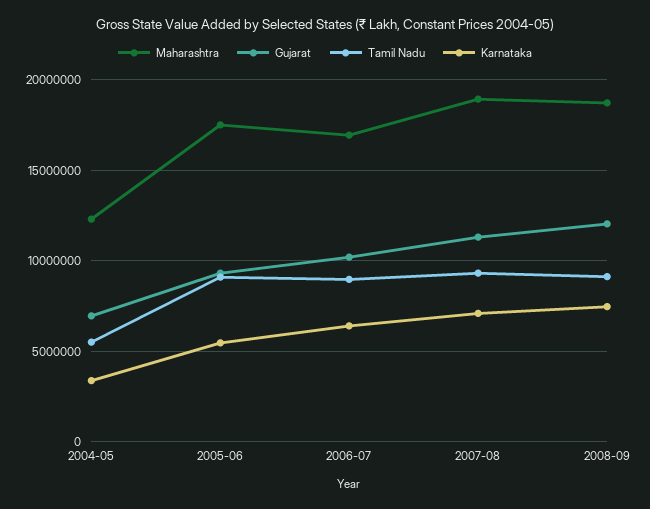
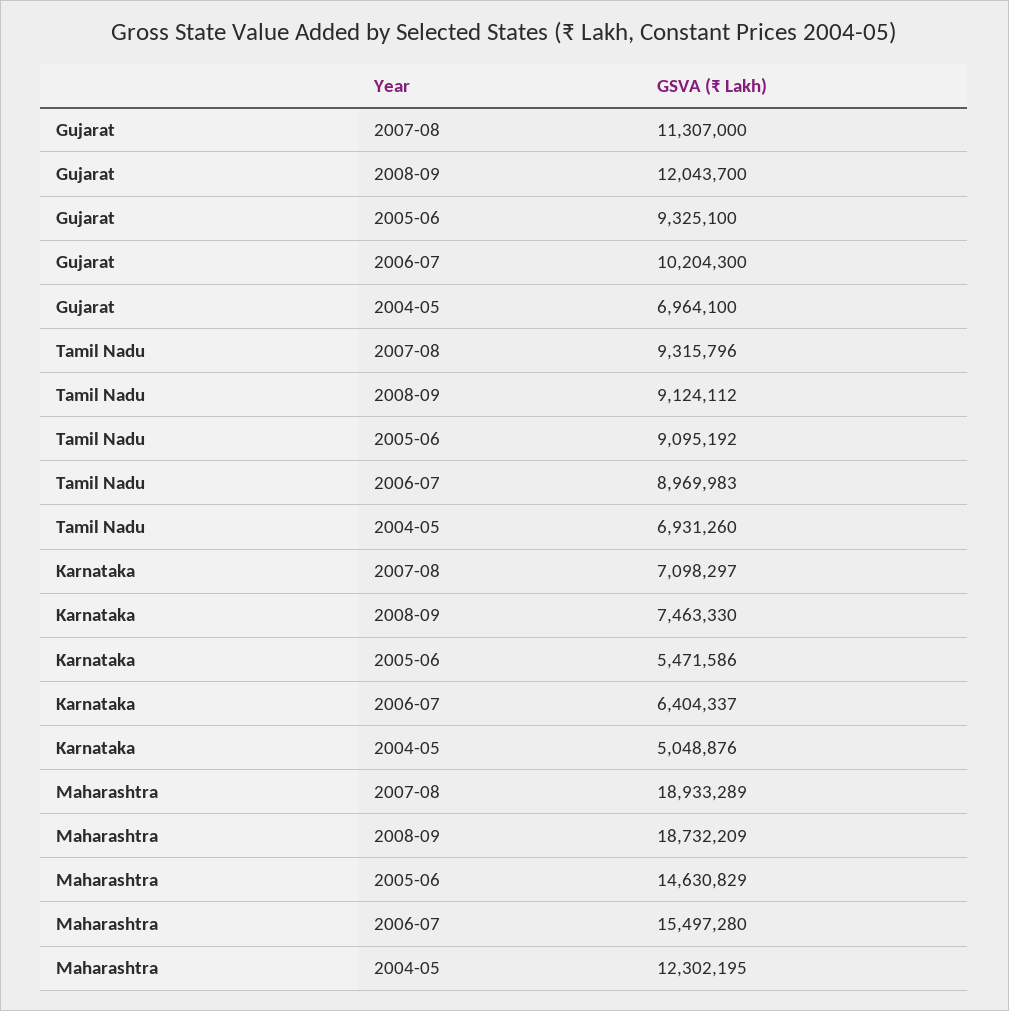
Tamil Nadu, 2004-05: 5500000 -> 6931260
Karnataka, 2004-05: 3500000 -> 5048876
Maharashtra, 2005-06: 17500000 -> 14630829
Maharashtra, 2006-07: 17000000 -> 15497280

